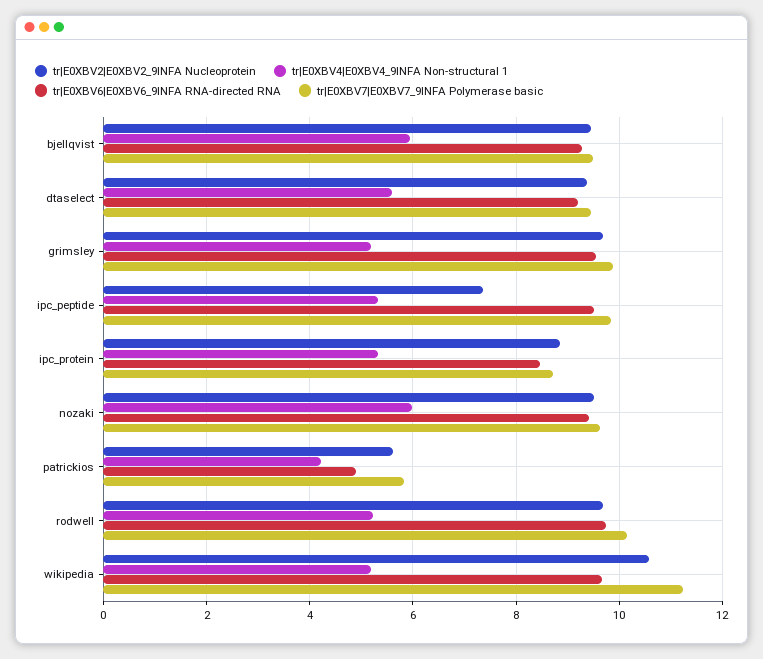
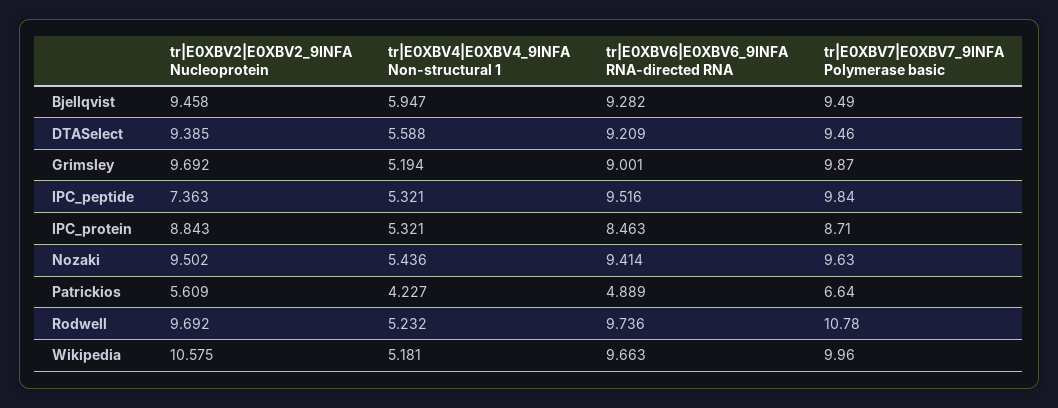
tr|E0XBV6|E0XBV6_9INFA RNA-directed RNA, grimsley: 9.6 -> 9.001
tr|E0XBV4|E0XBV4_9INFA Non-structural 1, nozaki: 6 -> 5.436
tr|E0XBV7|E0XBV7_9INFA Polymerase basic, patrickios: 5.8 -> 6.64
tr|E0XBV7|E0XBV7_9INFA Polymerase basic, rodwell: 10.2 -> 10.78
tr|E0XBV7|E0XBV7_9INFA Polymerase basic, wikipedia: 11.2 -> 9.96

